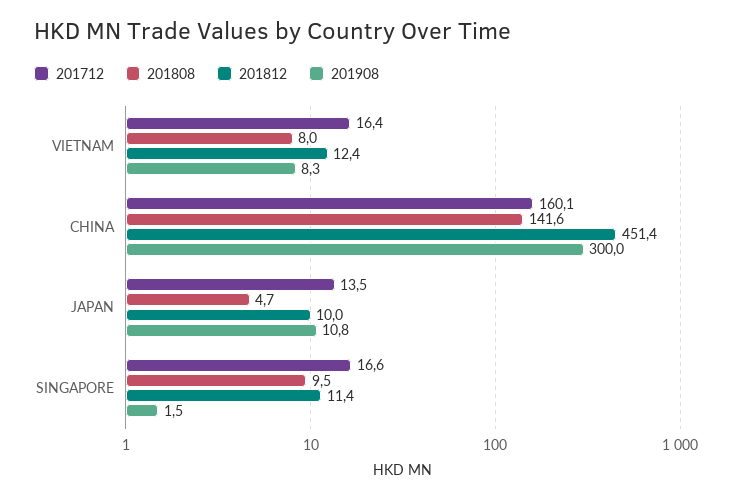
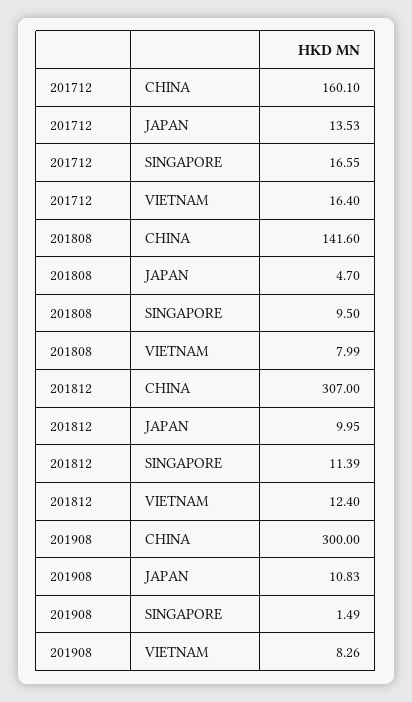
201812, CHINA: 451.4 -> 307

